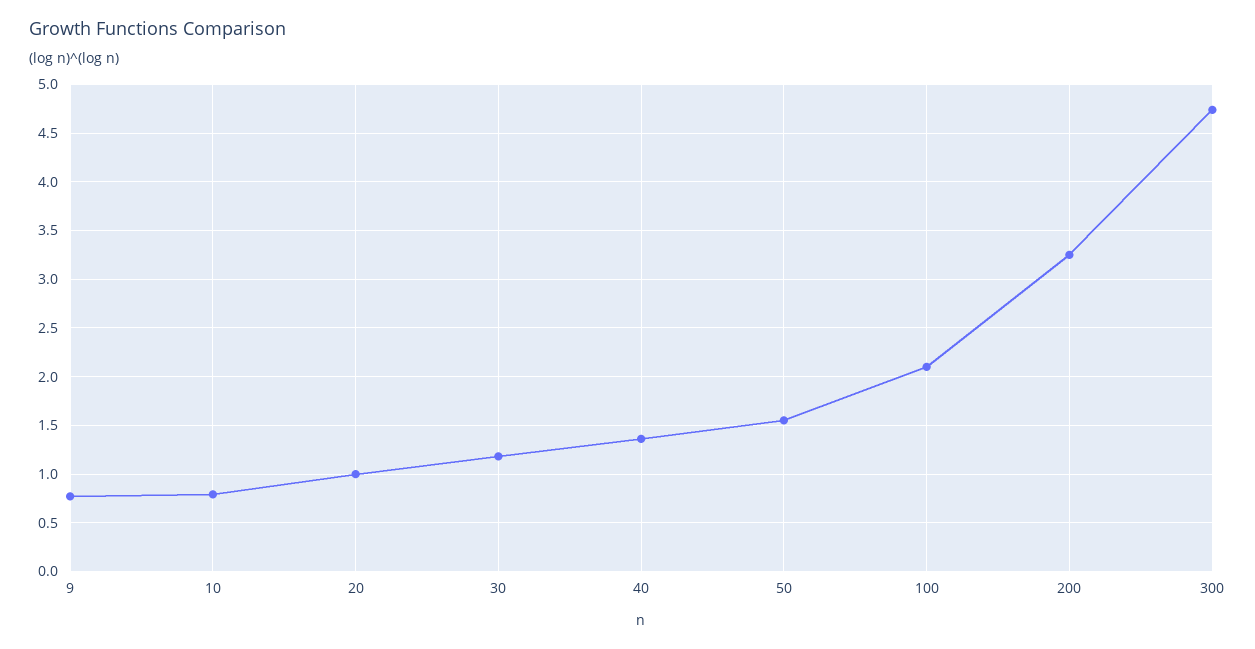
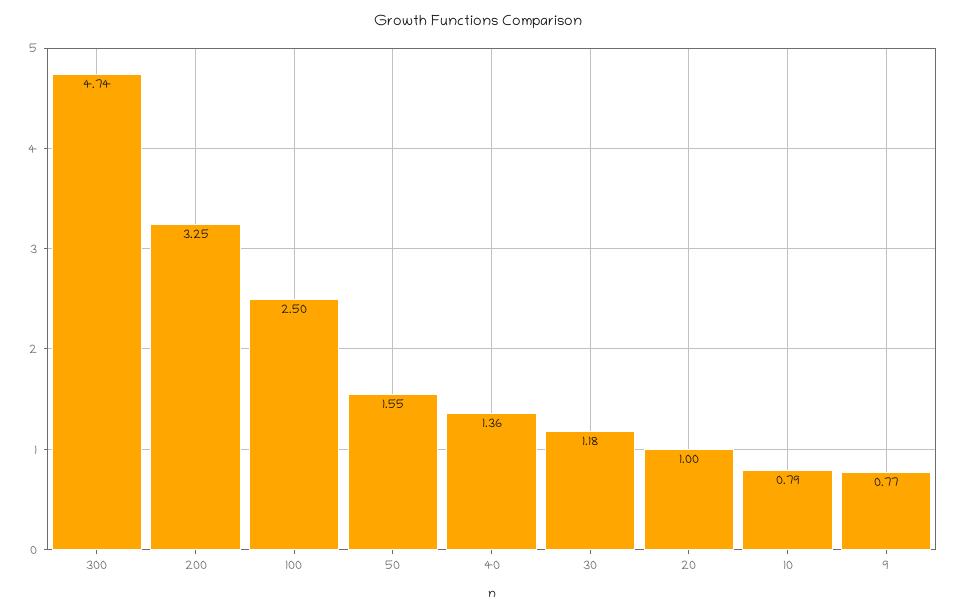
100: 2.1 -> 2.5

